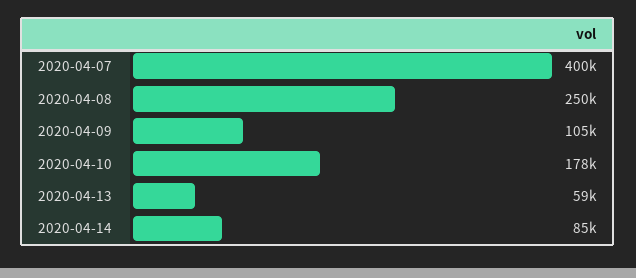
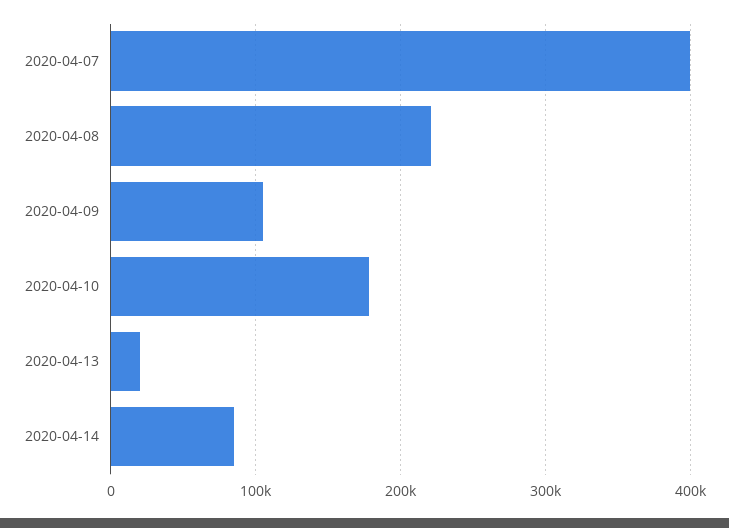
2020-04-08: 250000 -> 220000
2020-04-13: 59000 -> 20000

